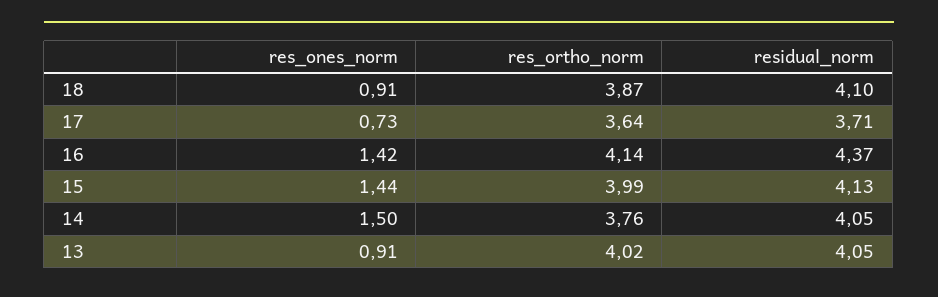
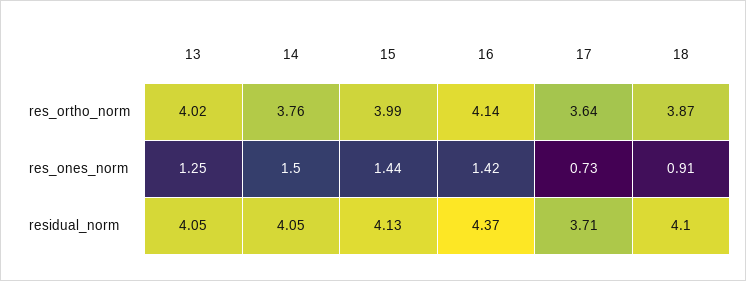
res_ones_norm, 13: 0.91 -> 1.25

